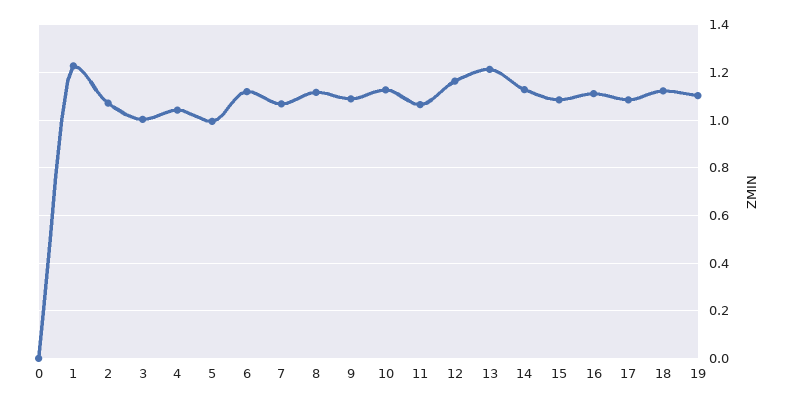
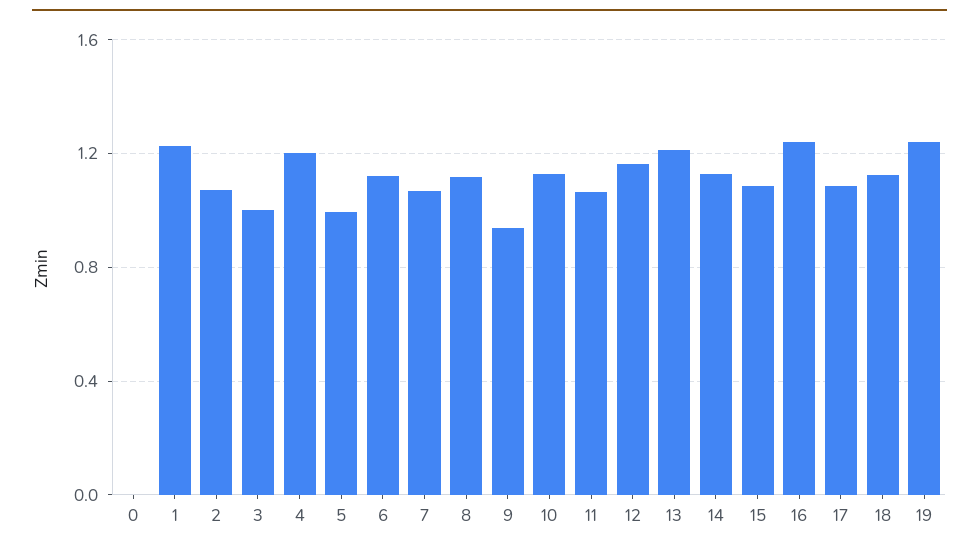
4: 1.05 -> 1.2
9: 1.1 -> 0.95
16: 1.1 -> 1.25
19: 1.1 -> 1.25

